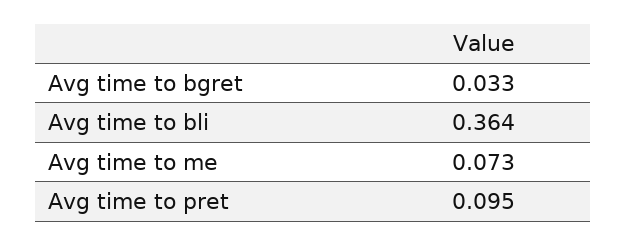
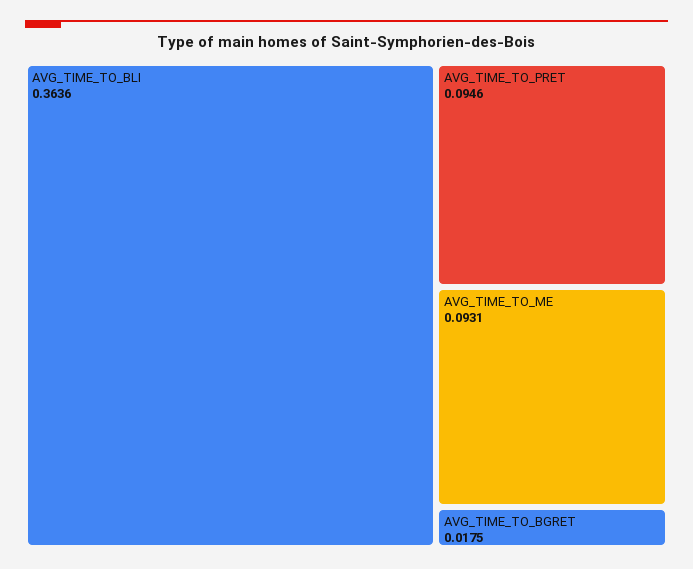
Avg time to bgret: 0.033 -> 0.0175
Avg time to me: 0.073 -> 0.0931

